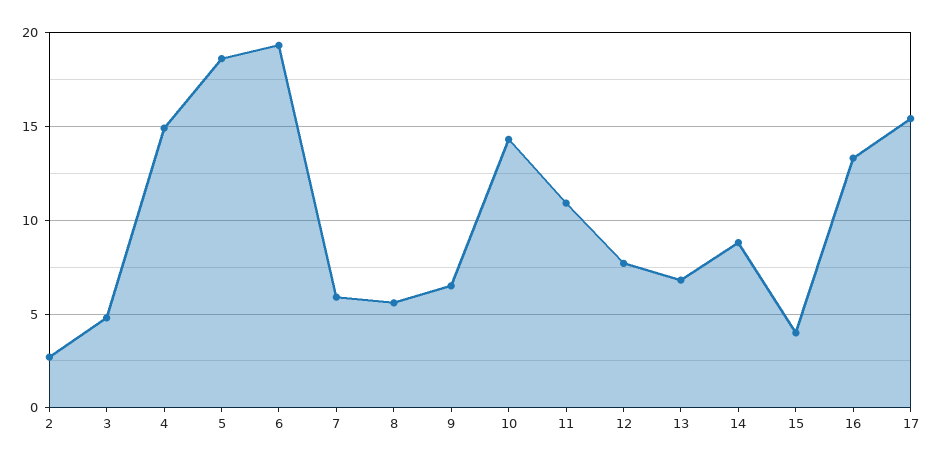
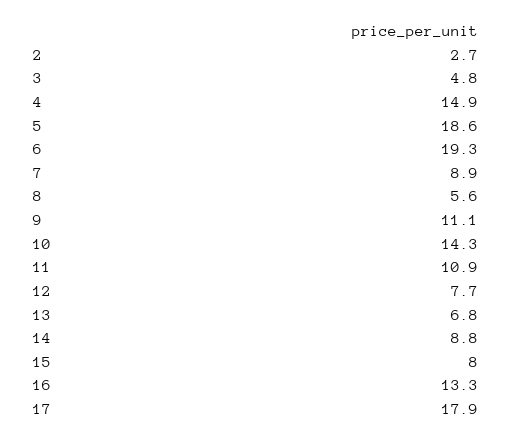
7: 6 -> 8.9
9: 6.5 -> 11.1
15: 4 -> 8
17: 15.5 -> 17.9

